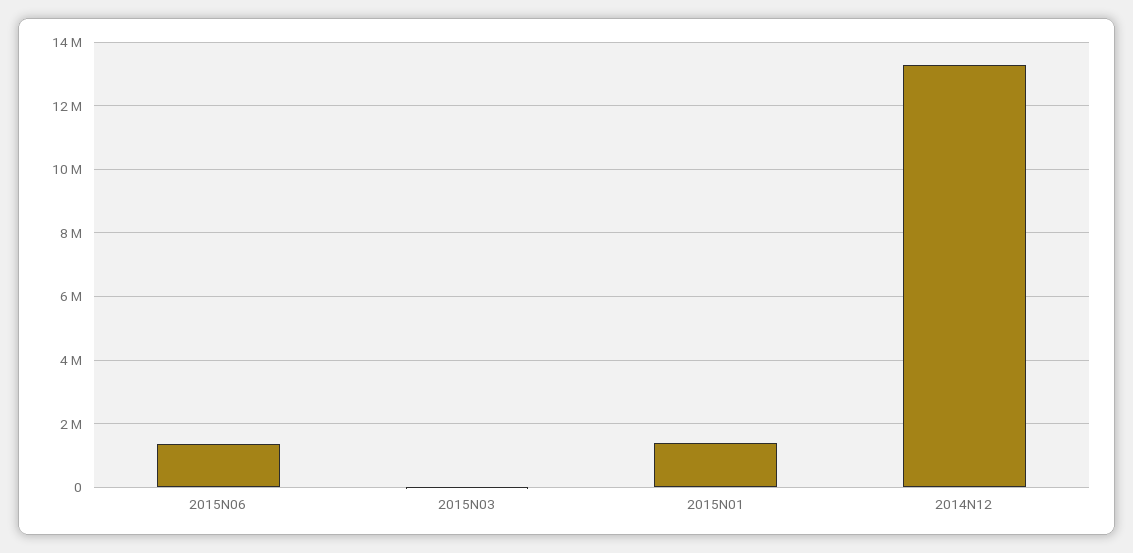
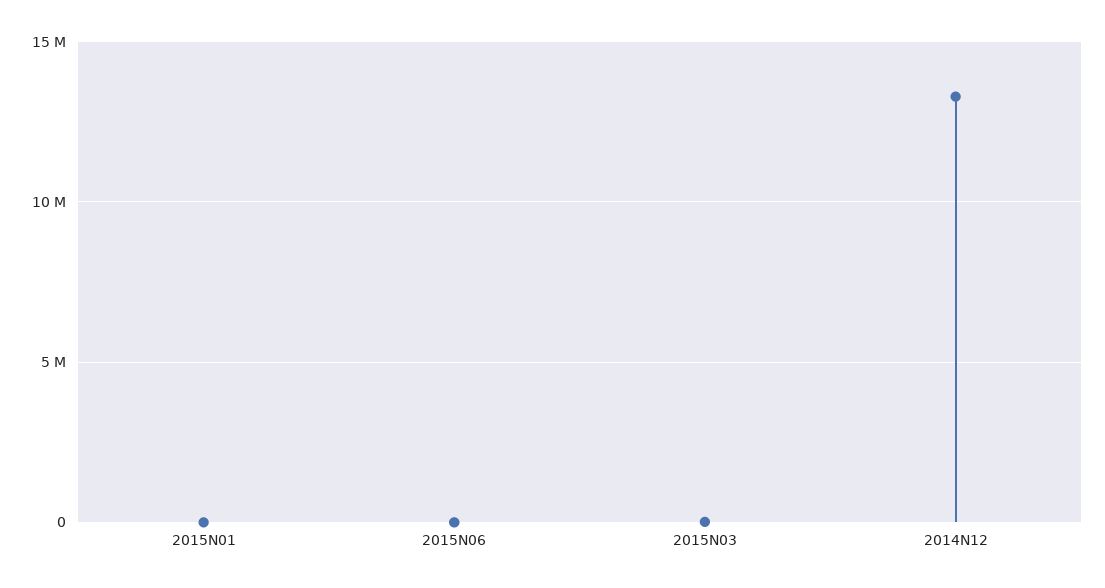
2015N06: 1400000 -> 0
2015N01: 1400000 -> 0

